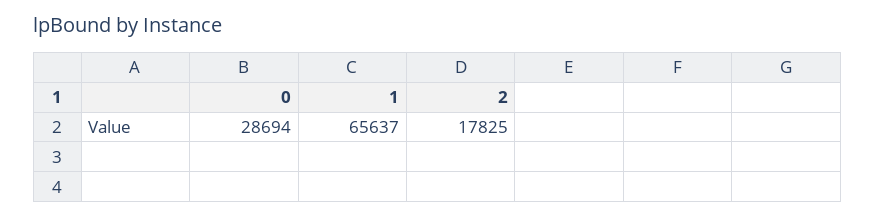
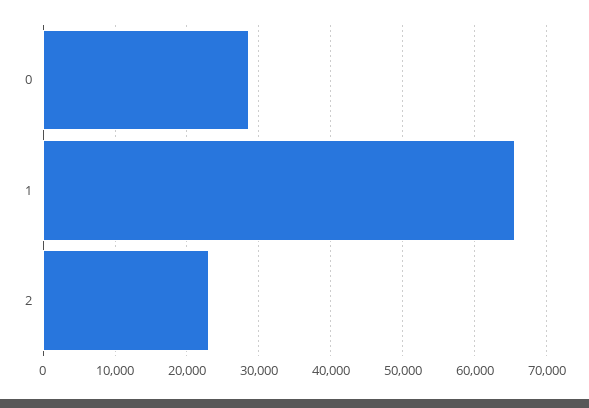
2: 17825 -> 23000

